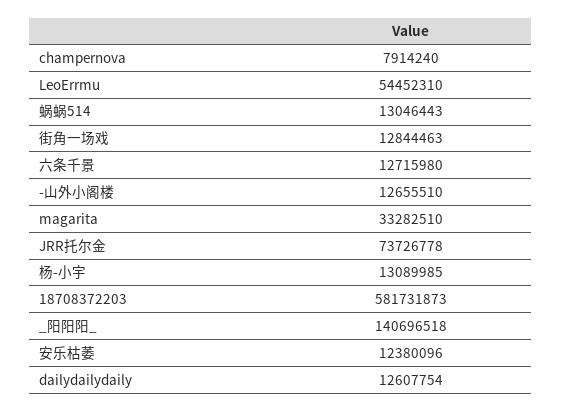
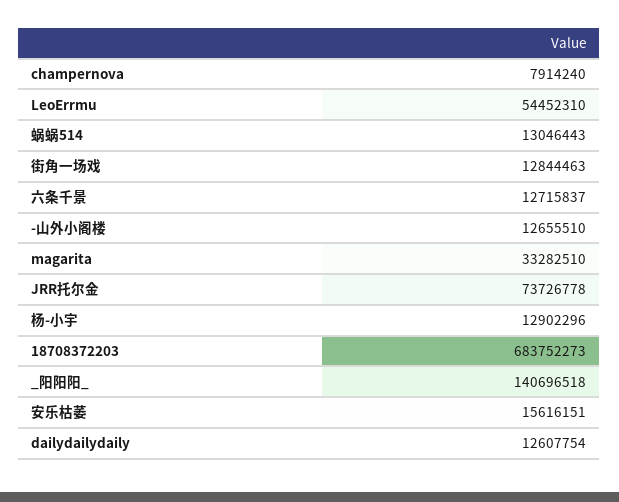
六条千景: 12715980 -> 12715837
杨-小宇: 13089985 -> 12902296
18708372203: 581731873 -> 683752273
安乐枯萎: 12380096 -> 15616151

